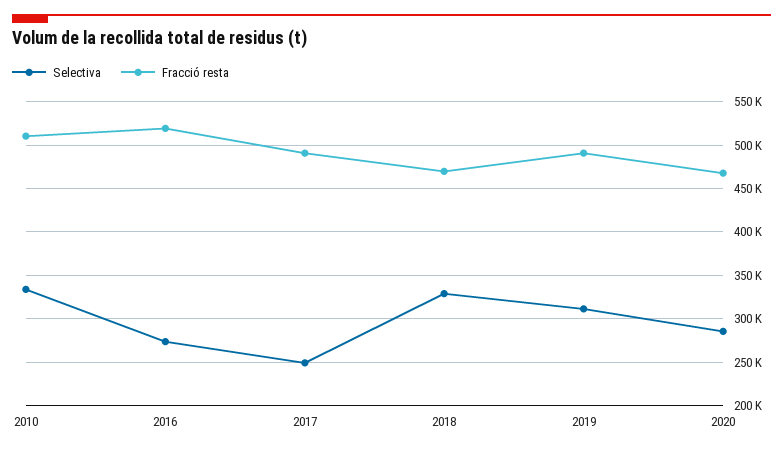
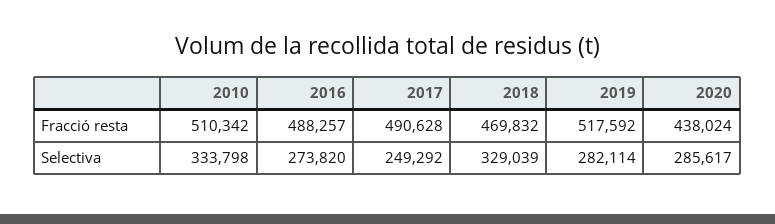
Fracció resta, 2016: 520000 -> 488257
Selectiva, 2019: 310000 -> 282114
Fracció resta, 2019: 490000 -> 517592
Fracció resta, 2020: 470000 -> 438024

